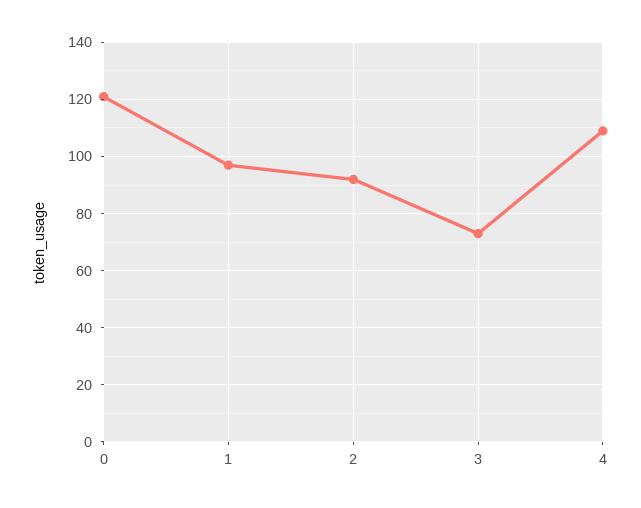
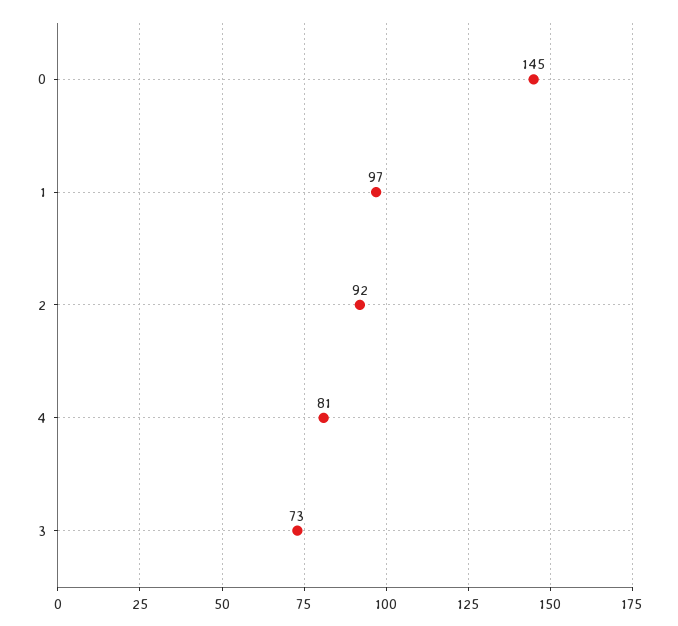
0: 120 -> 145
4: 110 -> 81

